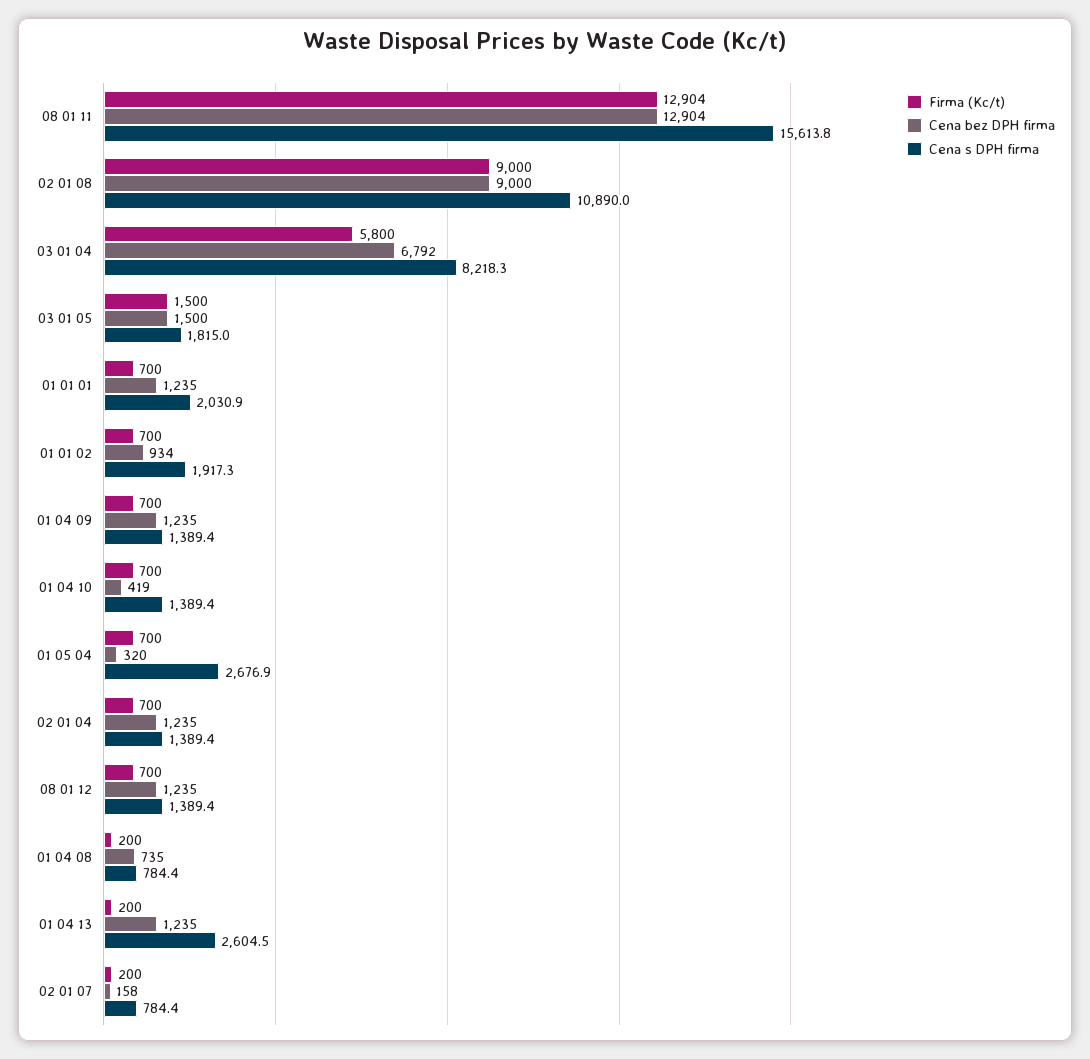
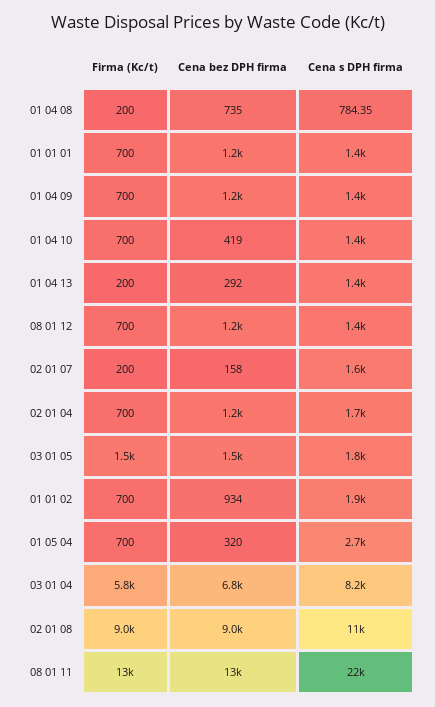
Cena s DPH firma, 08 01 11: 15613.8 -> 22000
Cena s DPH firma, 01 01 01: 2030.9 -> 1400
Cena s DPH firma, 02 01 04: 1389.4 -> 1700
Cena bez DPH firma, 01 04 13: 1235 -> 292
Cena s DPH firma, 01 04 13: 2604.5 -> 1400
Cena s DPH firma, 02 01 07: 784.4 -> 1600

